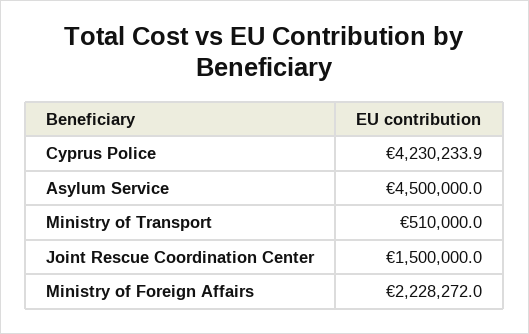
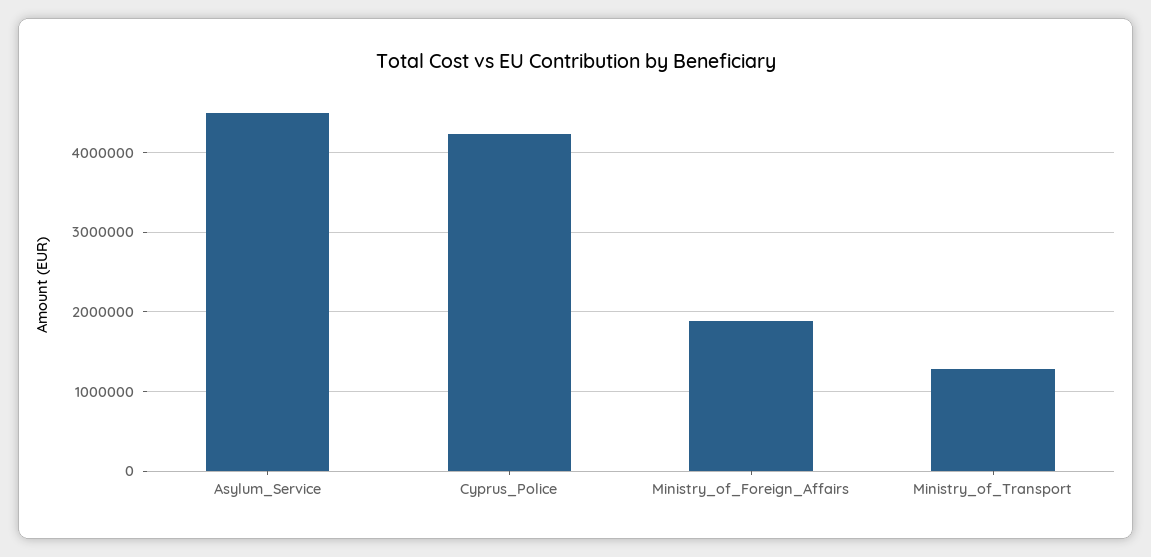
Ministry of Transport: 510000 -> 1300000
Joint Rescue Coordination Center: 1500000 -> none
Ministry of Foreign Affairs: 2228272 -> 1900000

